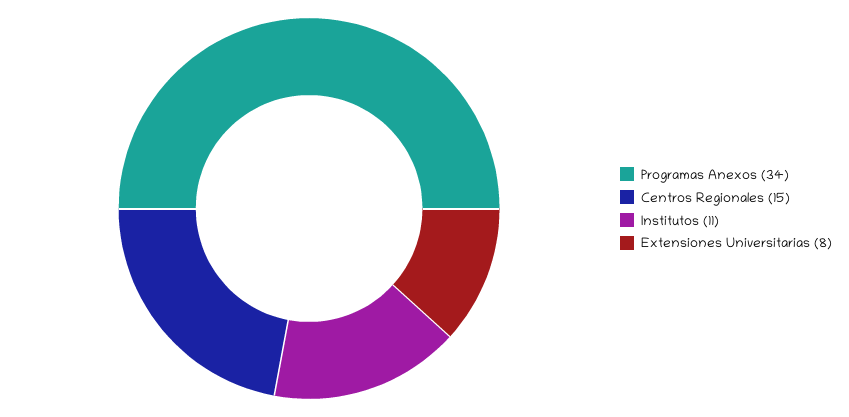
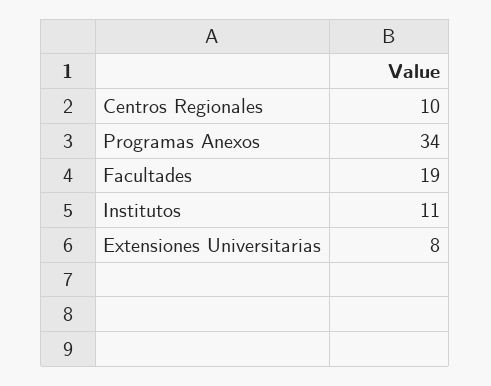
Centros Regionales: 15 -> 10
Facultades: none -> 19

